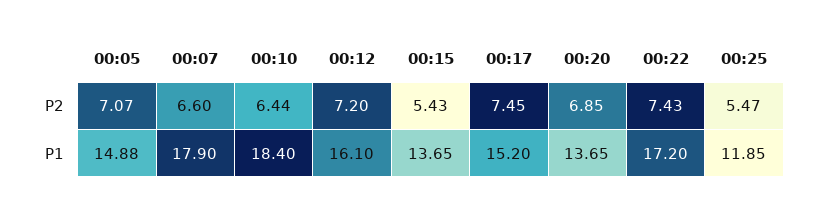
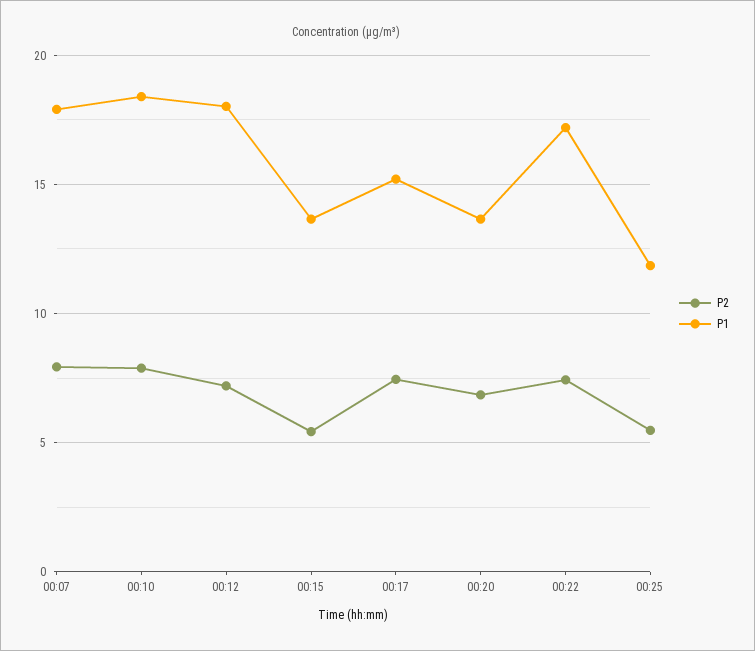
P2, 00:05: 7.07 -> none
P2, 00:07: 6.6 -> 8
P2, 00:10: 6.44 -> 8
P1, 00:05: 14.88 -> none
P1, 00:12: 16.1 -> 18

